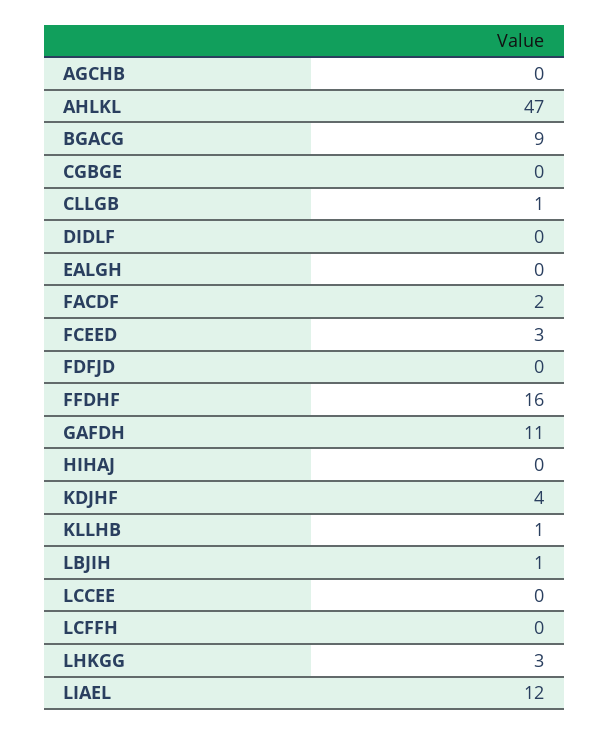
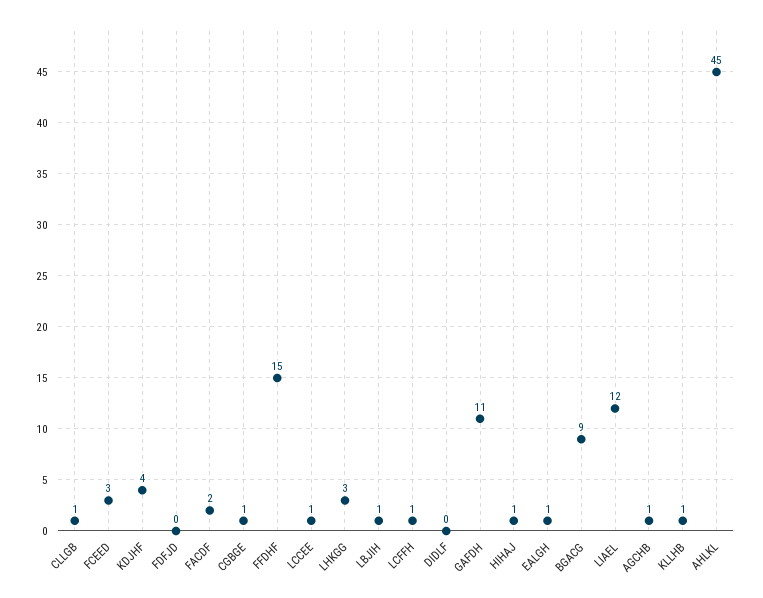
AGCHB: 0 -> 1
AHLKL: 47 -> 45
CGBGE: 0 -> 1
EALGH: 0 -> 1
FFDHF: 16 -> 15
HIHAJ: 0 -> 1
LCCEE: 0 -> 1
LCFFH: 0 -> 1

